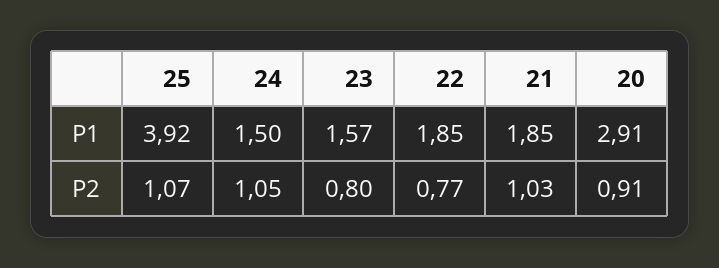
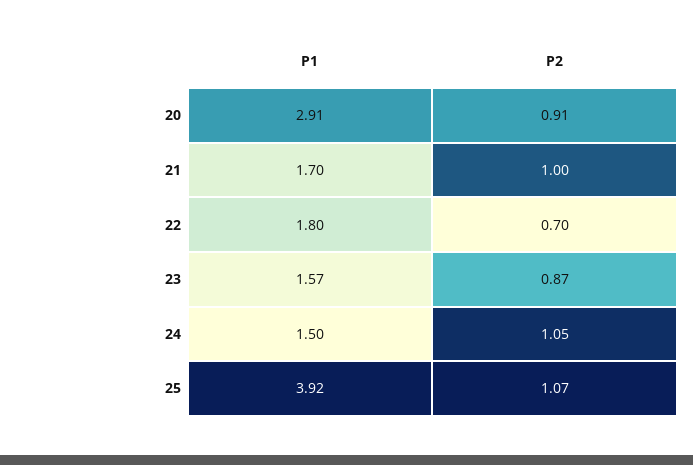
22, P1: 1.85 -> 1.8
21, P1: 1.85 -> 1.7
23, P2: 0.8 -> 0.87
22, P2: 0.77 -> 0.7
21, P2: 1.03 -> 1

